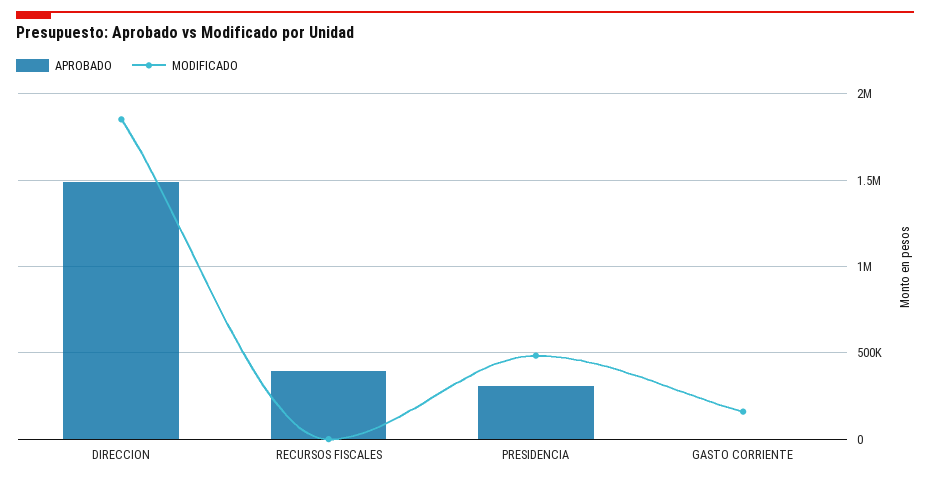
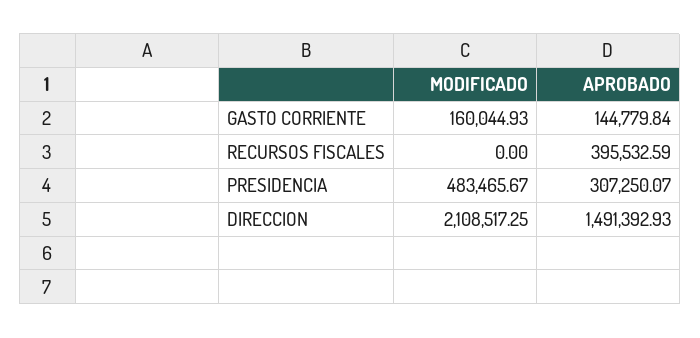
MODIFICADO, DIRECCION: 1850000 -> 2108517.25
APROBADO, GASTO CORRIENTE: 0 -> 144779.84

